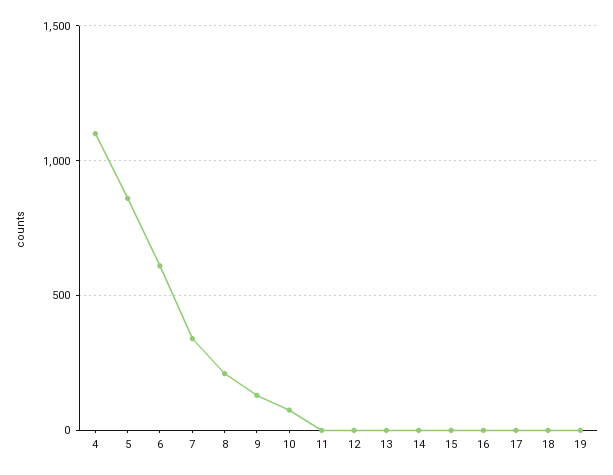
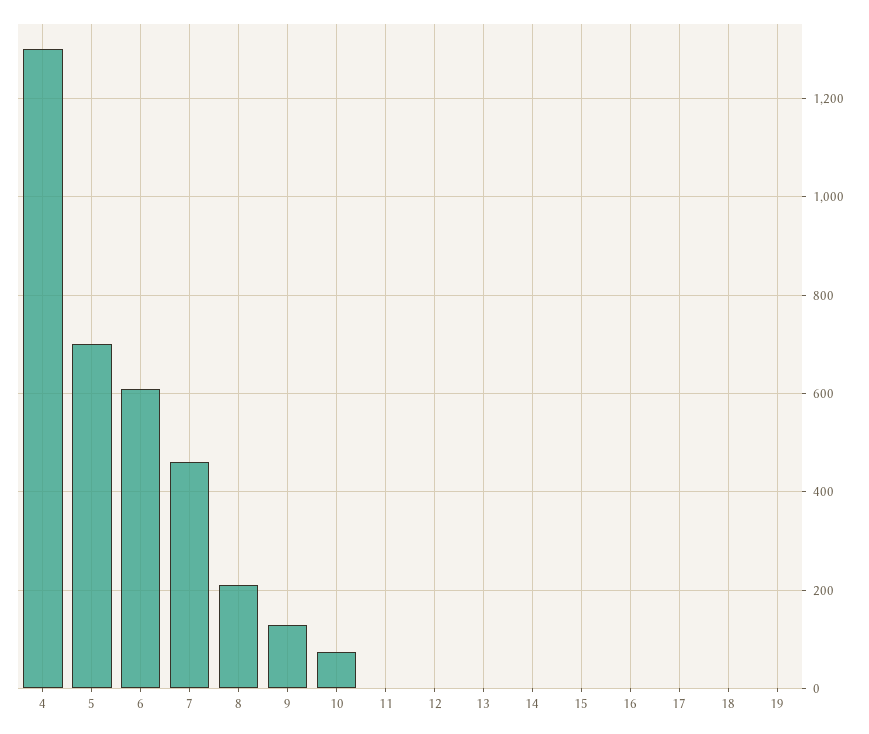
4: 1100 -> 1300
5: 850 -> 700
7: 350 -> 460

